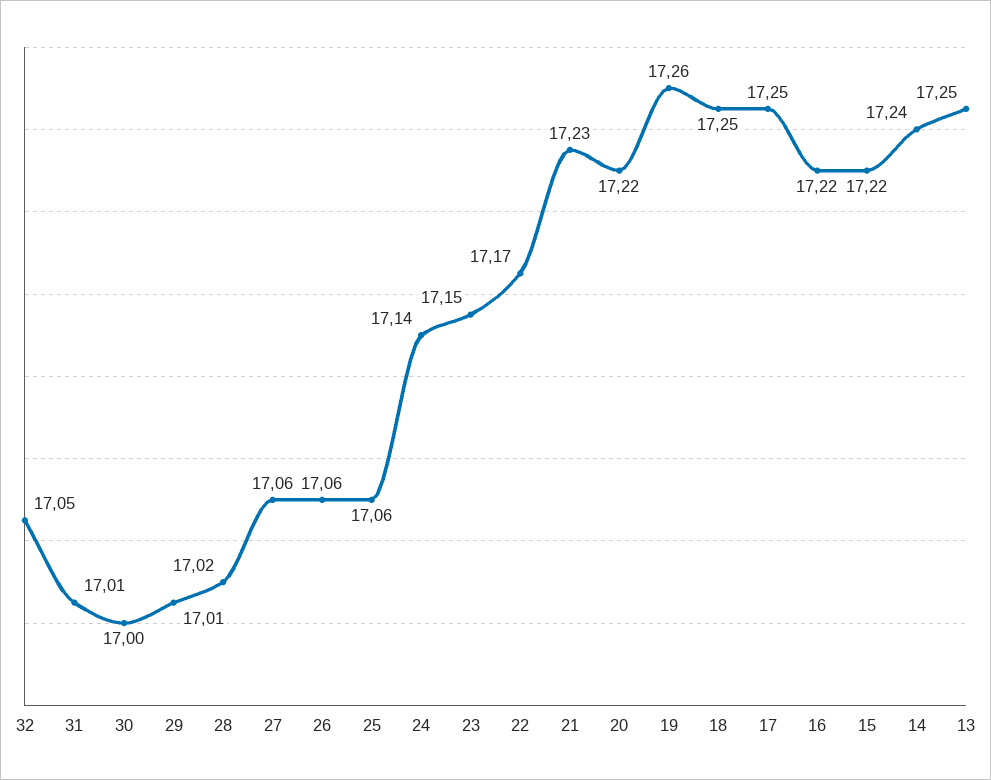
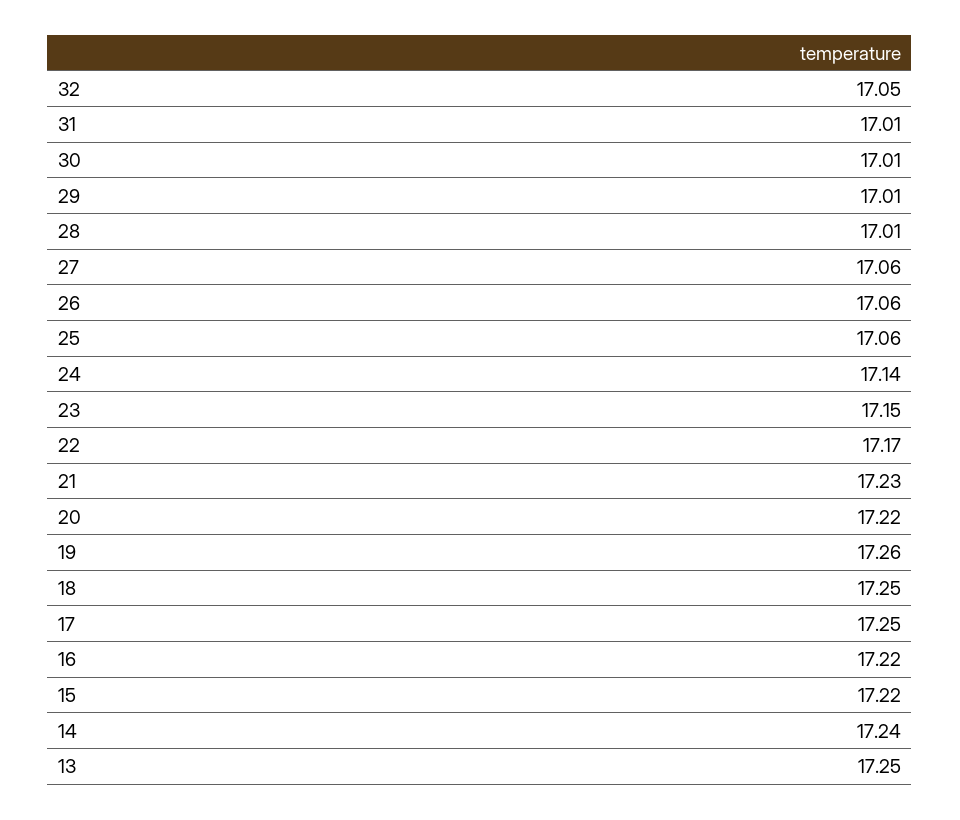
30: 17 -> 17.01
28: 17.02 -> 17.01

